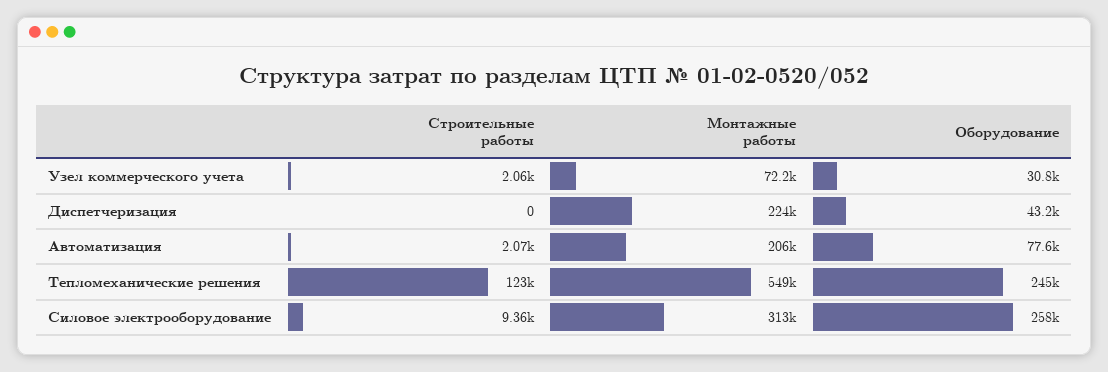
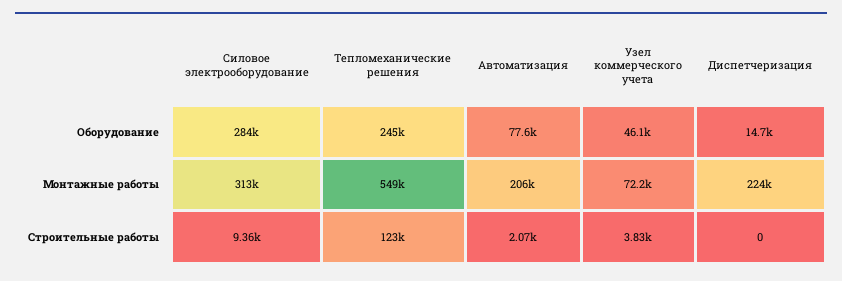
Строительные работы, Узел коммерческого учета: 2060 -> 3830
Оборудование, Узел коммерческого учета: 30800 -> 46100
Оборудование, Диспетчеризация: 43200 -> 14700
Оборудование, Силовое электрооборудование: 258000 -> 284000

